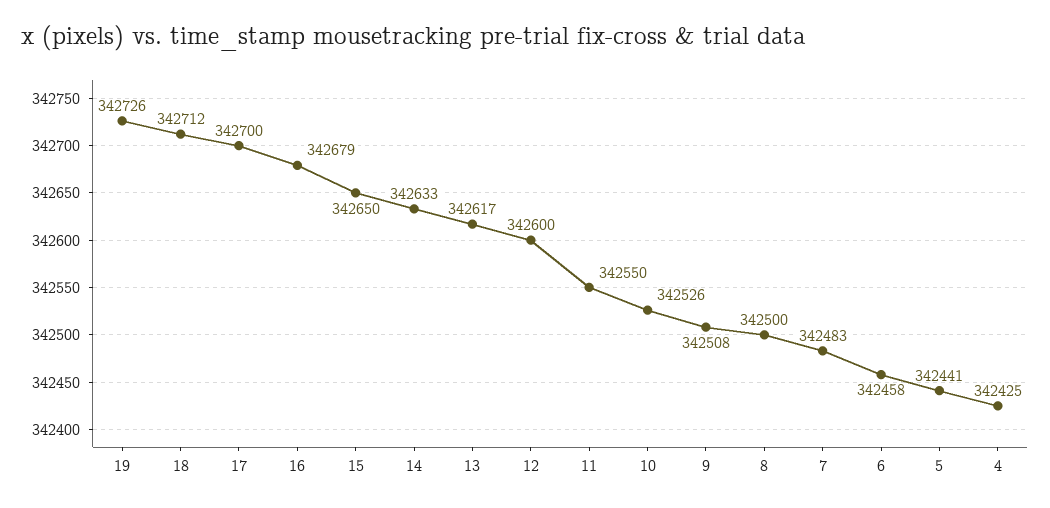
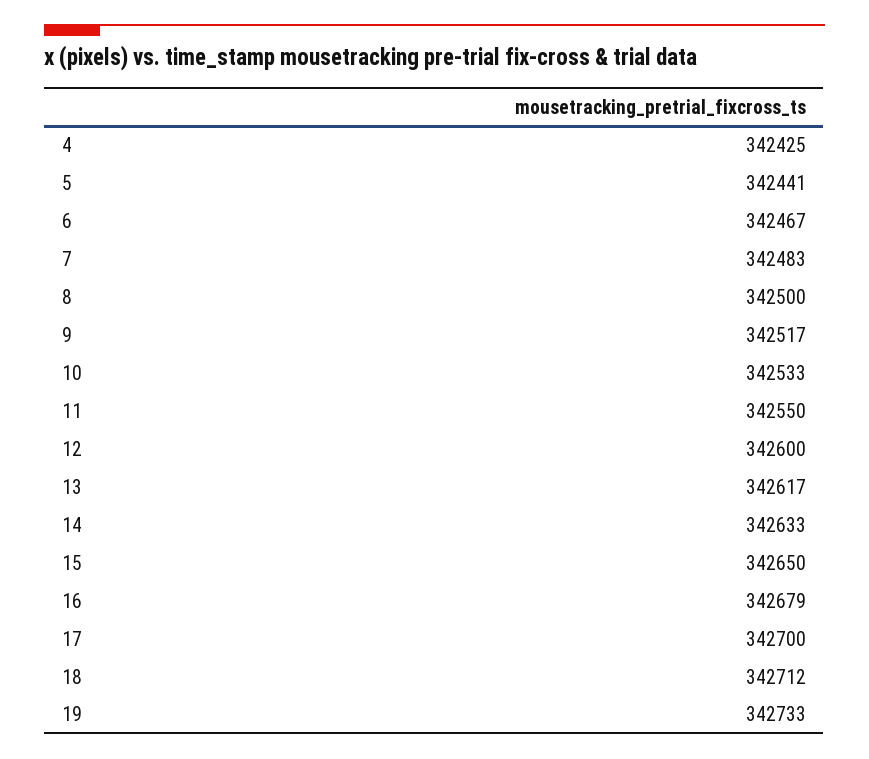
19: 342726 -> 342733
10: 342526 -> 342533
9: 342508 -> 342517
6: 342458 -> 342467

